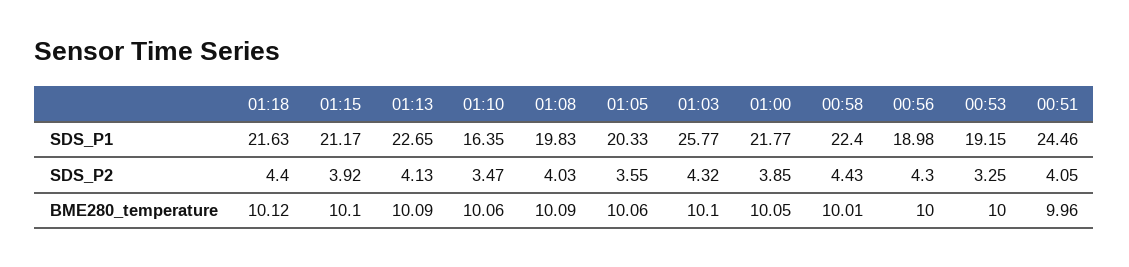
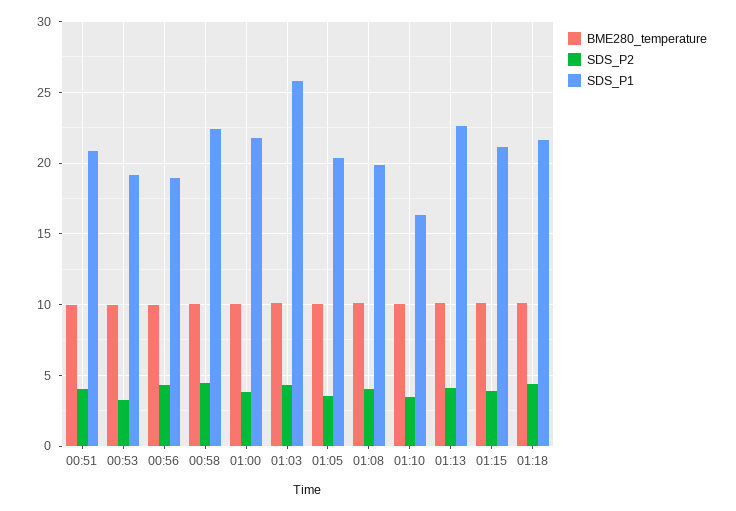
SDS_P1, 00:51: 24.46 -> 21

